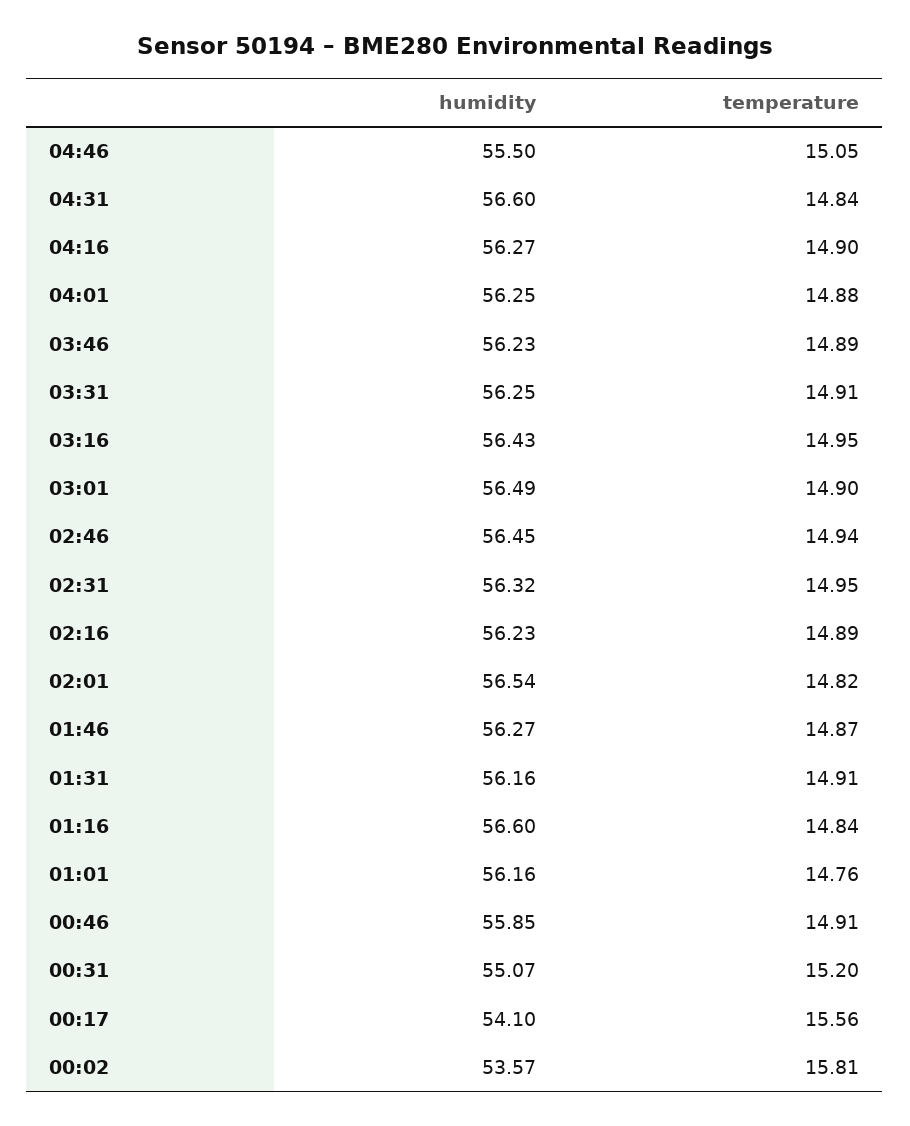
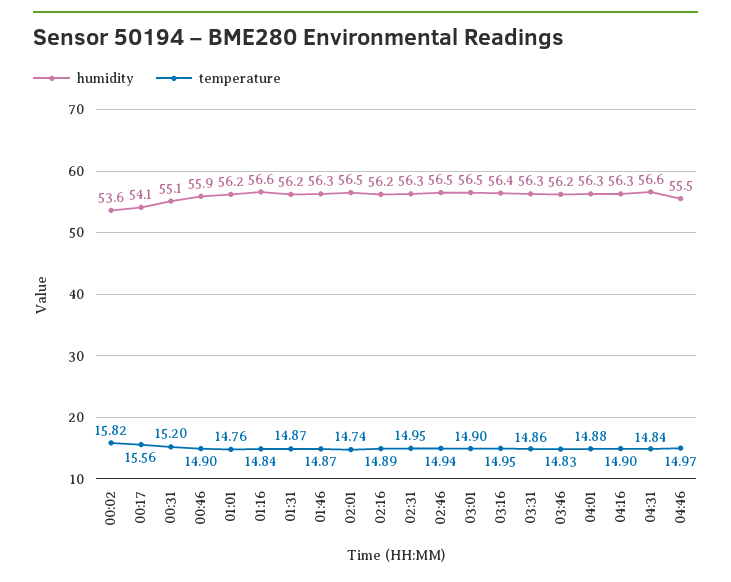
temperature, 04:46: 15.05 -> 14.97
temperature, 03:46: 14.89 -> 14.83
temperature, 03:31: 14.91 -> 14.86
temperature, 02:01: 14.82 -> 14.74
temperature, 01:31: 14.91 -> 14.87
temperature, 00:46: 14.91 -> 14.9
temperature, 00:02: 15.81 -> 15.82

